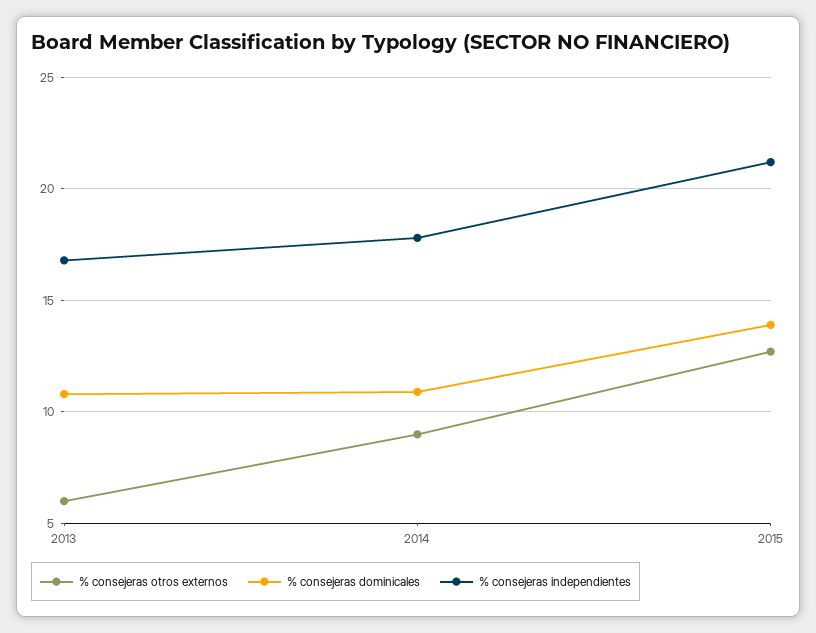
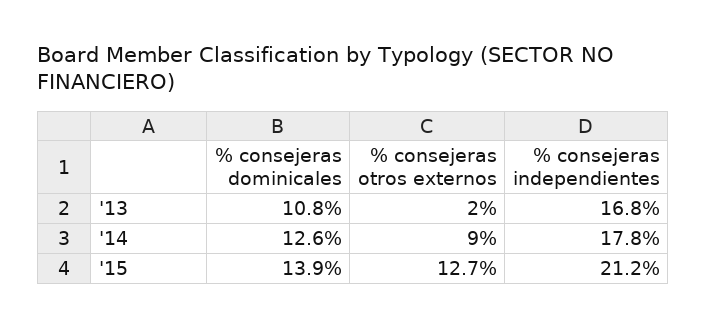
% consejeras otros externos, 2013: 6 -> 2
% consejeras dominicales, 2014: 11 -> 12.6

